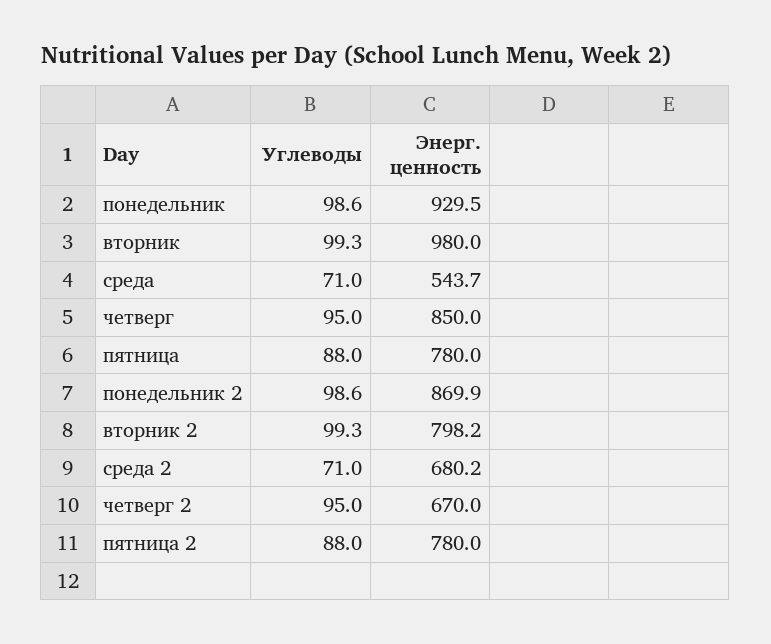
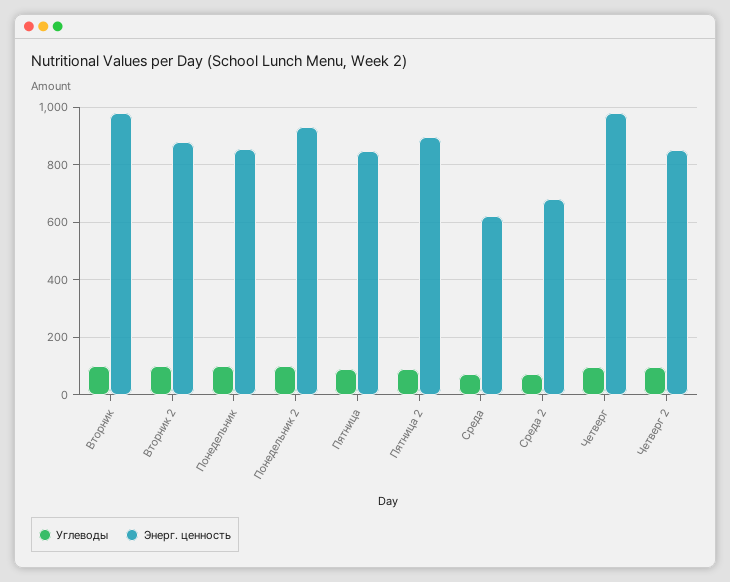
Энерг. ценность, понедельник: 929.5 -> 850
Энерг. ценность, среда: 543.7 -> 625
Энерг. ценность, четверг: 850 -> 975
Энерг. ценность, пятница: 780 -> 850
Энерг. ценность, понедельник 2: 869.9 -> 925
Энерг. ценность, вторник 2: 798.2 -> 875
Энерг. ценность, четверг 2: 670 -> 850
Энерг. ценность, пятница 2: 780 -> 900

